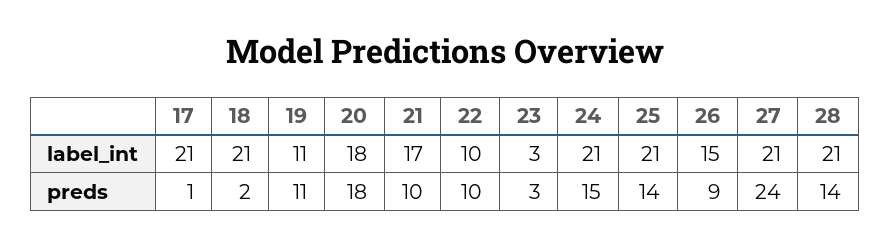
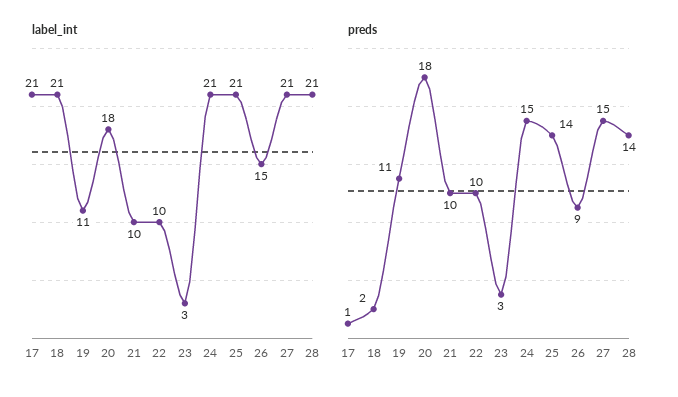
label_int, 21: 17 -> 10
preds, 27: 24 -> 15

